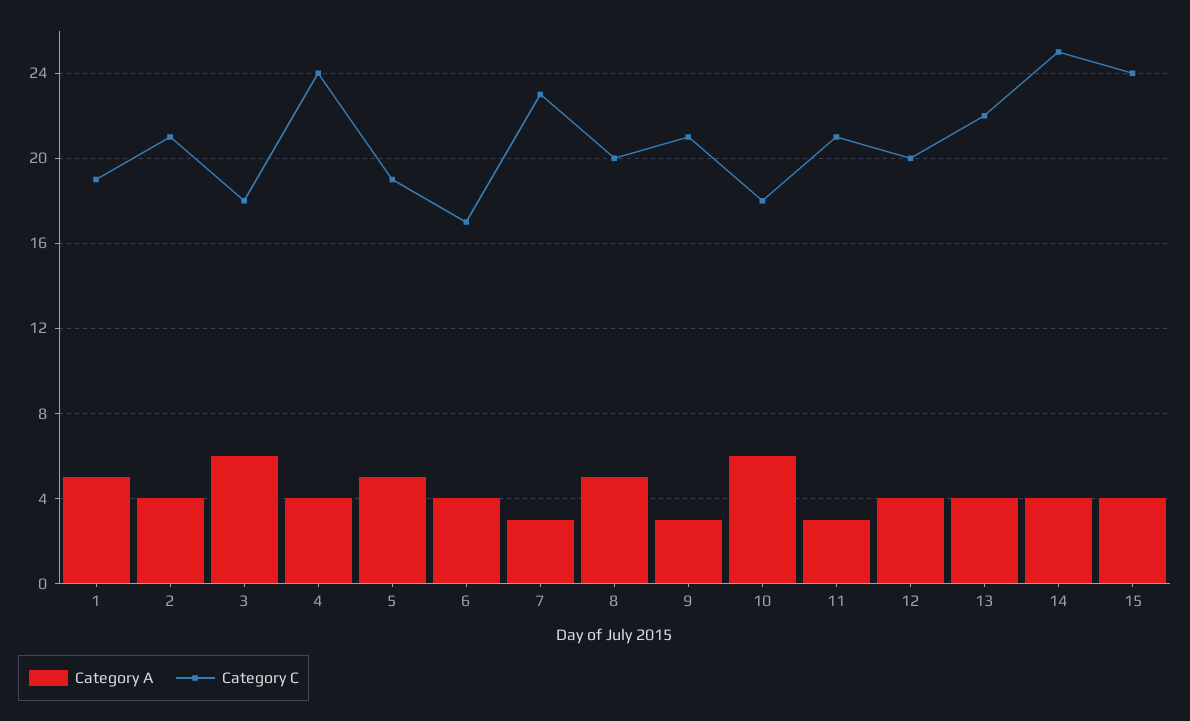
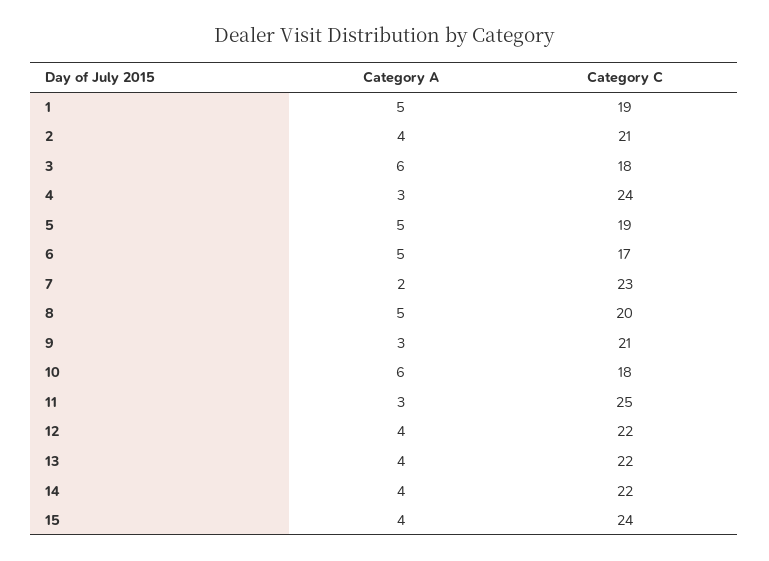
Category A, 4: 4 -> 3
Category A, 6: 4 -> 5
Category A, 7: 3 -> 2
Category C, 11: 21 -> 25
Category C, 12: 20 -> 22
Category C, 14: 25 -> 22

